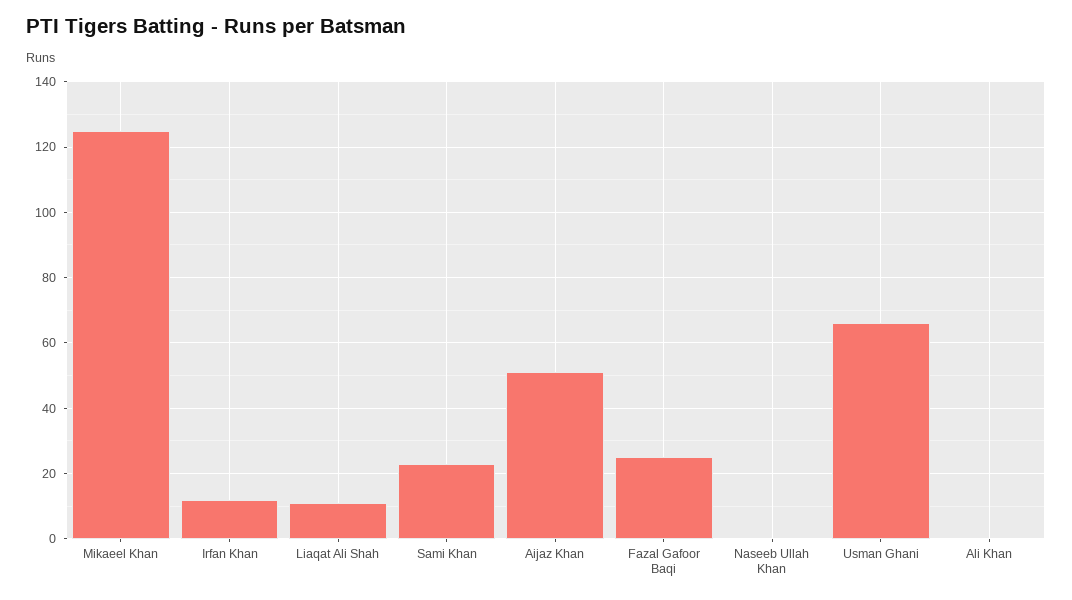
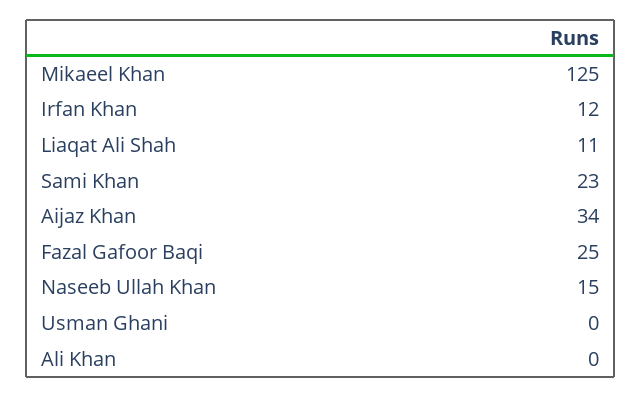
Aijaz Khan: 50 -> 34
Naseeb Ullah Khan: 0 -> 15
Usman Ghani: 65 -> 0

